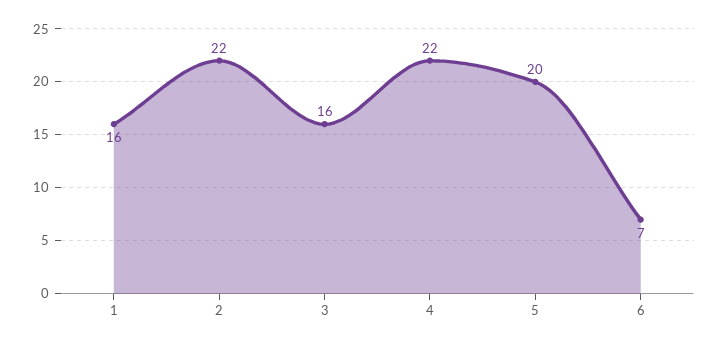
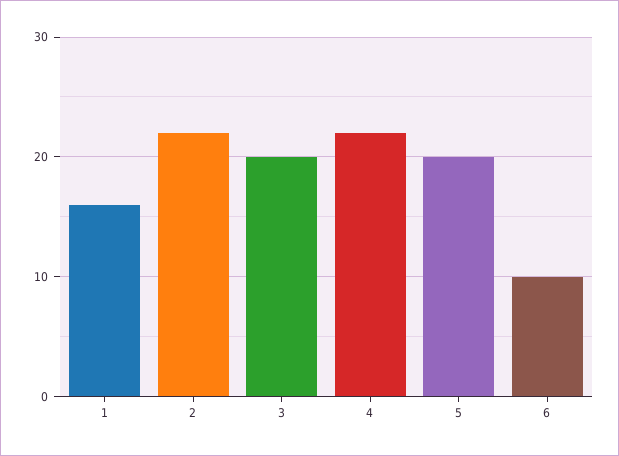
3: 16 -> 20
6: 7 -> 10

